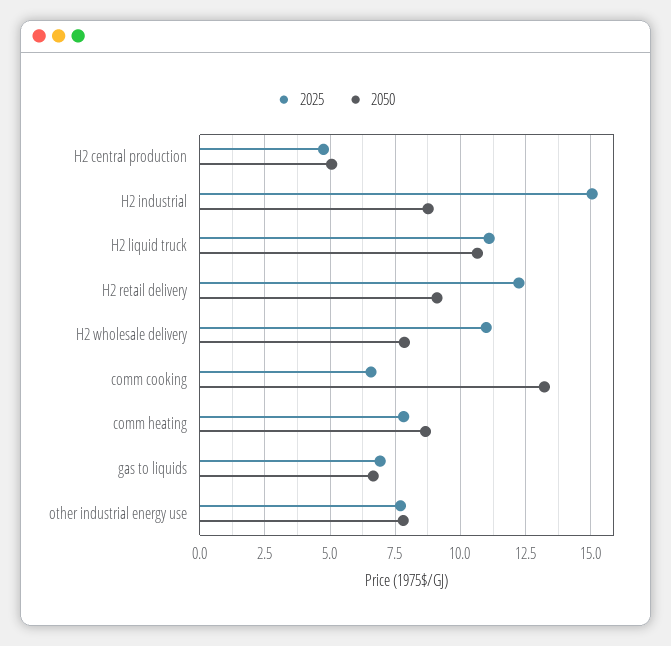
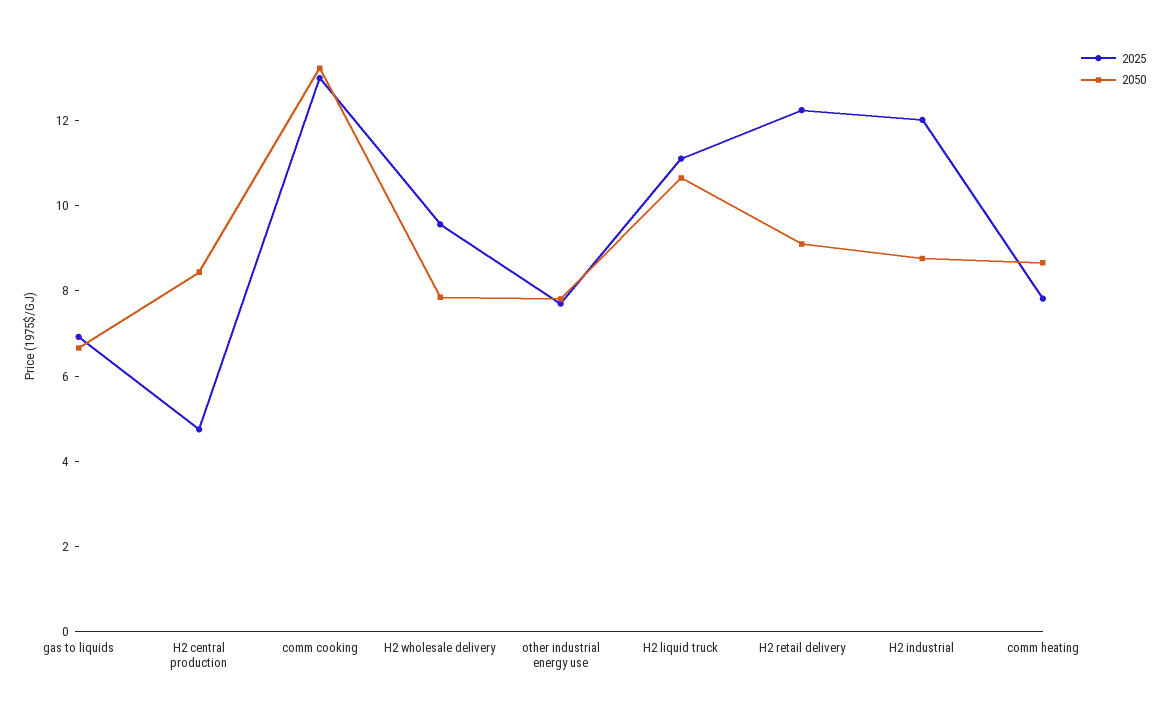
2050, H2 central production: 5 -> 8.5
2025, H2 industrial: 15 -> 12
2025, H2 wholesale delivery: 11 -> 9.5
2025, comm cooking: 6.5 -> 13

